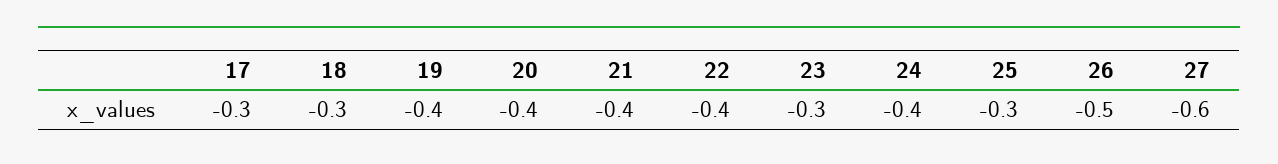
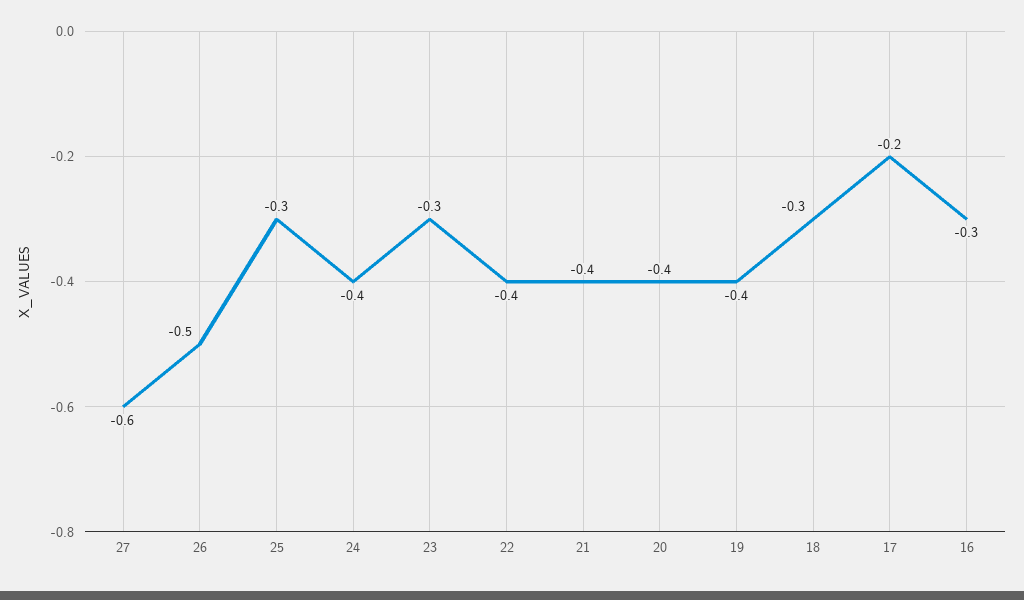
17: -0.3 -> -0.2
16: none -> -0.3

